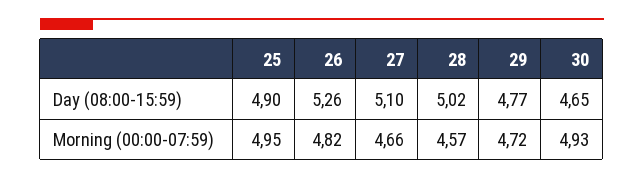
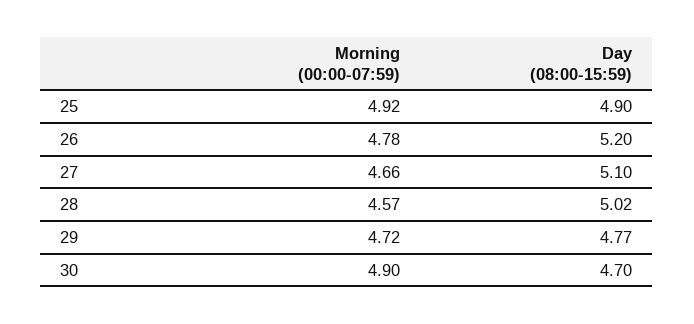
26, Day (08:00-15:59): 5.26 -> 5.2
30, Day (08:00-15:59): 4.65 -> 4.7
25, Morning (00:00-07:59): 4.95 -> 4.92
26, Morning (00:00-07:59): 4.82 -> 4.78
30, Morning (00:00-07:59): 4.93 -> 4.9

